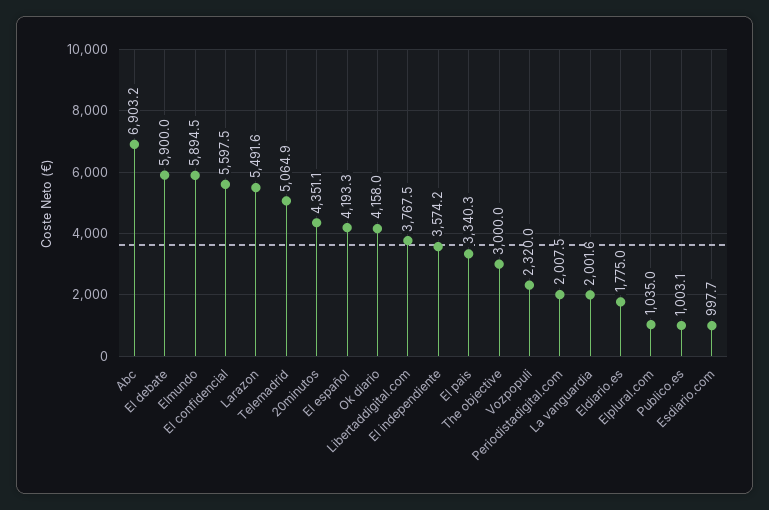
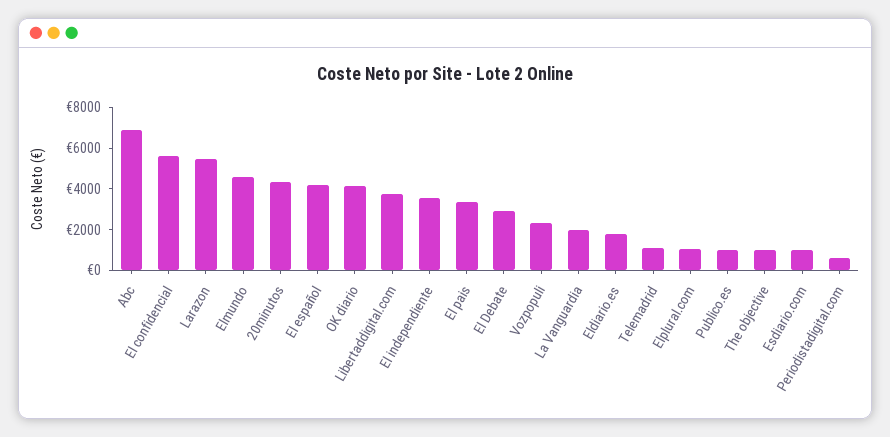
El debate: 5900 -> 3000
Elmundo: 5894.5 -> 4500
Telemadrid: 5064.9 -> 1000
The objective: 3000 -> 1000
Periodistadigital.com: 2007.5 -> 500

